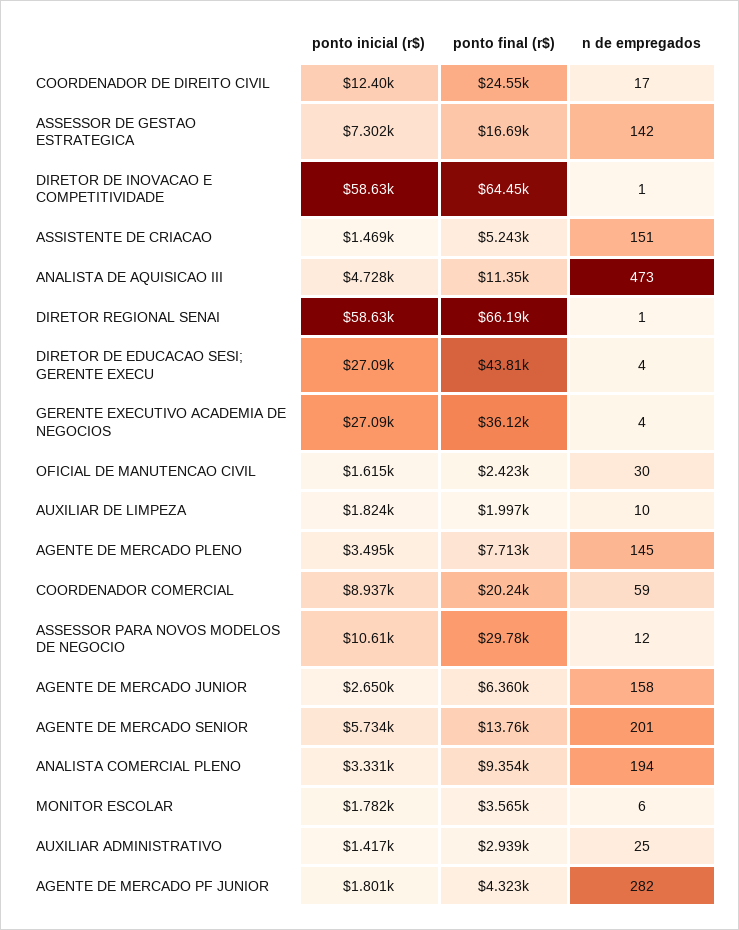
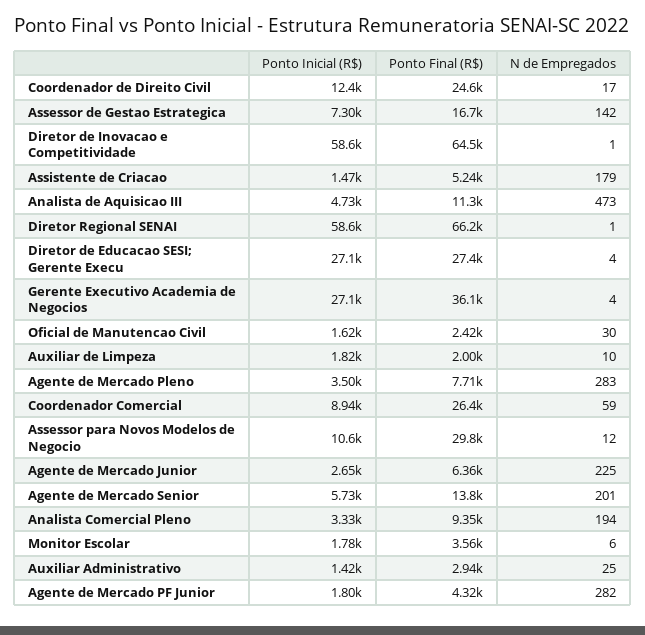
n de empregados, ASSISTENTE DE CRIACAO: 151 -> 179
ponto final (r$), DIRETOR DE EDUCACAO SESI; GERENTE EXECU: 43810 -> 27400
n de empregados, AGENTE DE MERCADO PLENO: 145 -> 283
ponto final (r$), COORDENADOR COMERCIAL: 20240 -> 26400
n de empregados, AGENTE DE MERCADO JUNIOR: 158 -> 225

